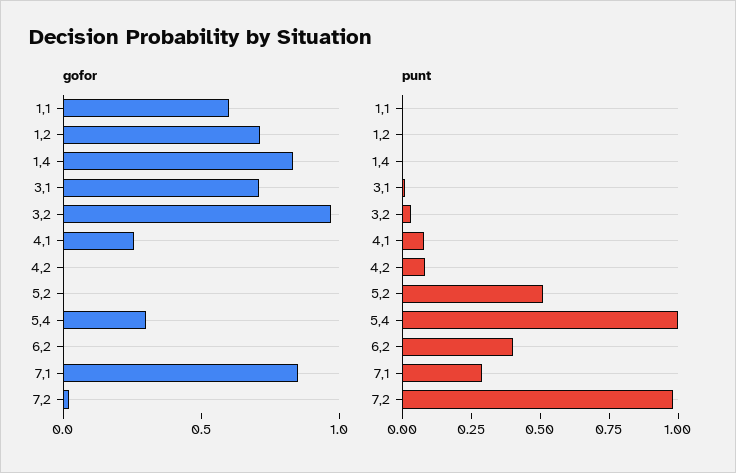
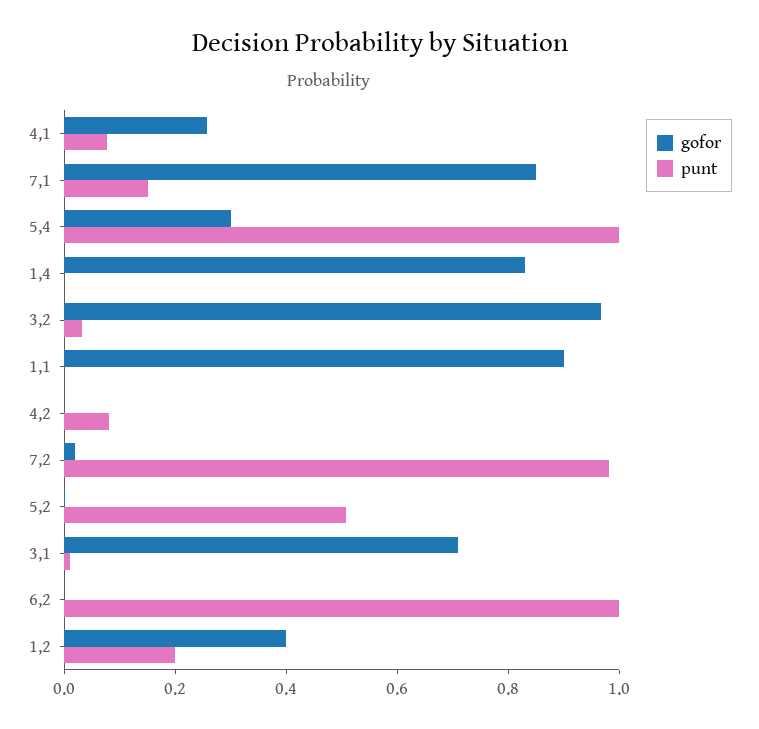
gofor, 1,1: 0.6 -> 0.9
gofor, 1,2: 0.7 -> 0.4
punt, 1,2: 0 -> 0.2
punt, 6,2: 0.4 -> 1
punt, 7,1: 0.3 -> 0.15

